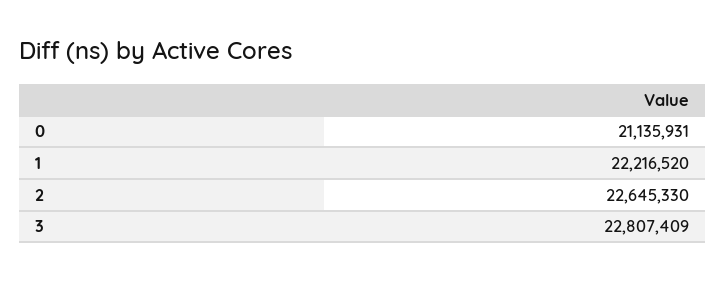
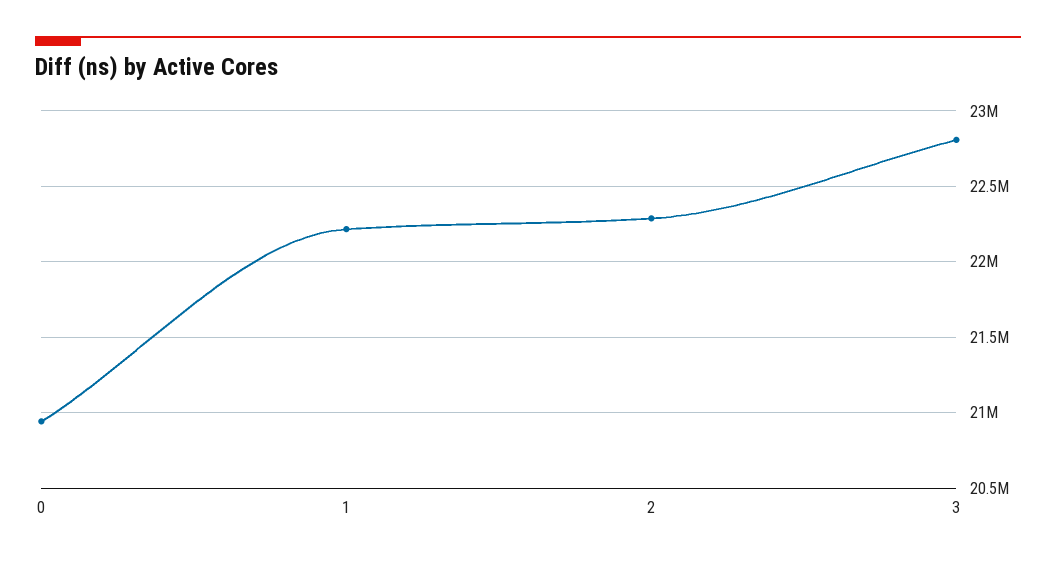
0: 21135931 -> 20950000
2: 22645330 -> 22300000

